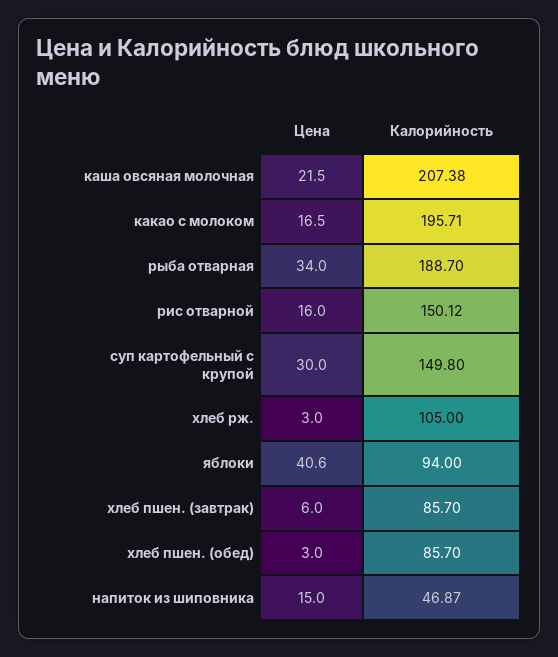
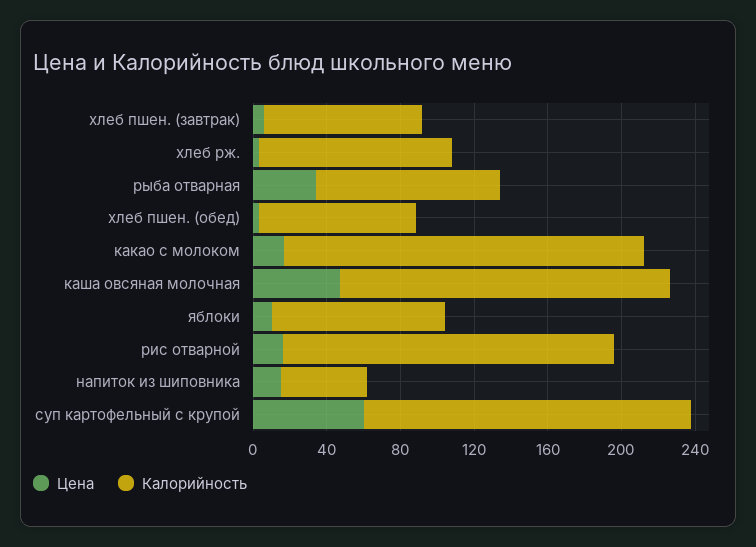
Цена, каша овсяная молочная: 21.5 -> 50
Калорийность, каша овсяная молочная: 207.38 -> 180
Калорийность, рыба отварная: 188.7 -> 100
Калорийность, рис отварной: 150.12 -> 180
Цена, суп картофельный с крупой: 30 -> 60
Калорийность, суп картофельный с крупой: 149.8 -> 180
Цена, яблоки: 40.6 -> 10

